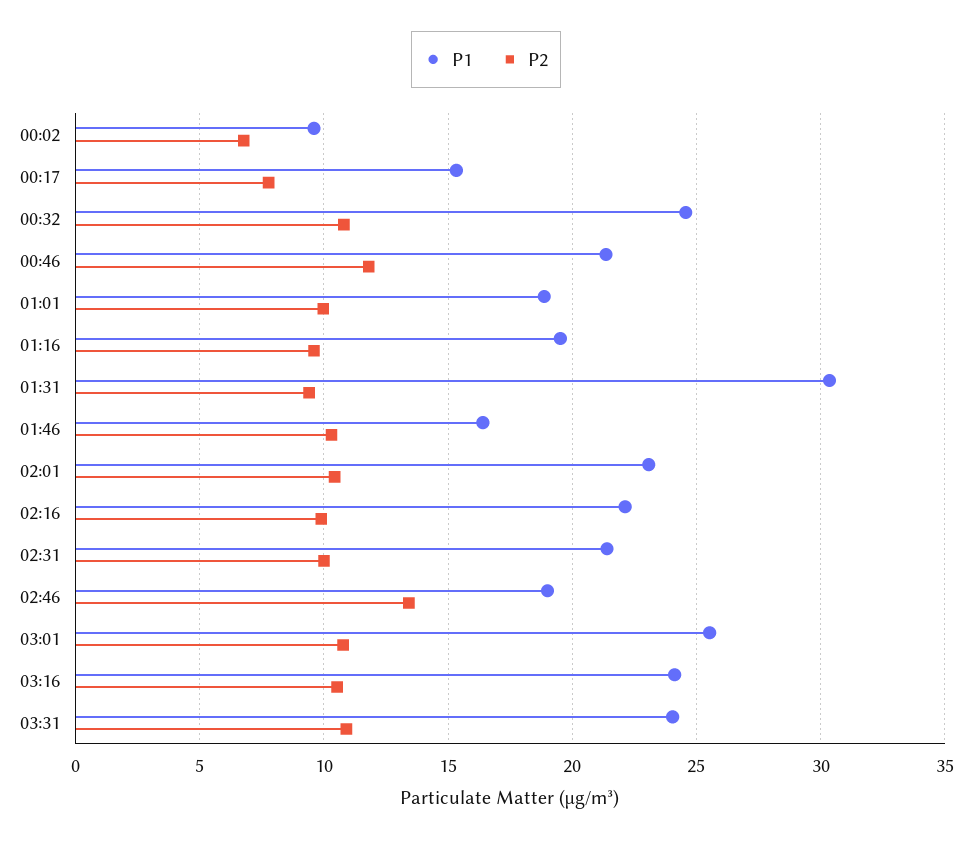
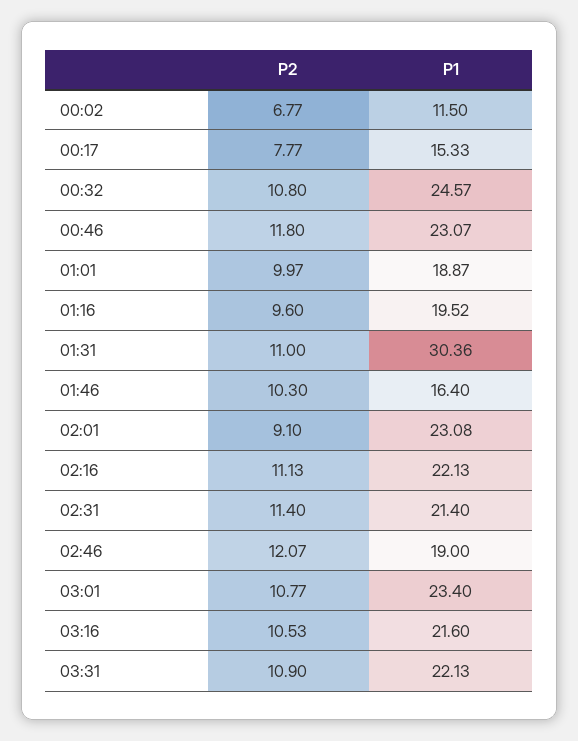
P1, 00:02: 9.5 -> 11.5
P1, 00:46: 21.5 -> 23.07
P2, 01:31: 9.5 -> 11
P2, 02:01: 10.5 -> 9.1
P2, 02:16: 10 -> 11.13
P2, 02:31: 10 -> 11.4
P2, 02:46: 13.5 -> 12.07
P1, 03:01: 25.5 -> 23.4
P1, 03:16: 24 -> 21.6
P1, 03:31: 24 -> 22.13

